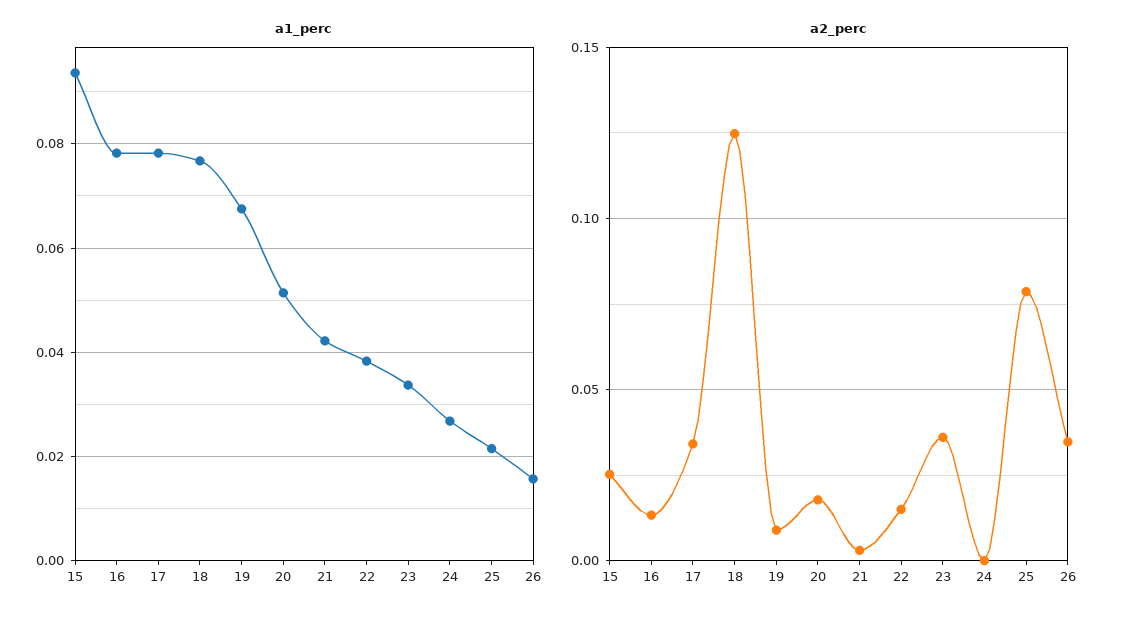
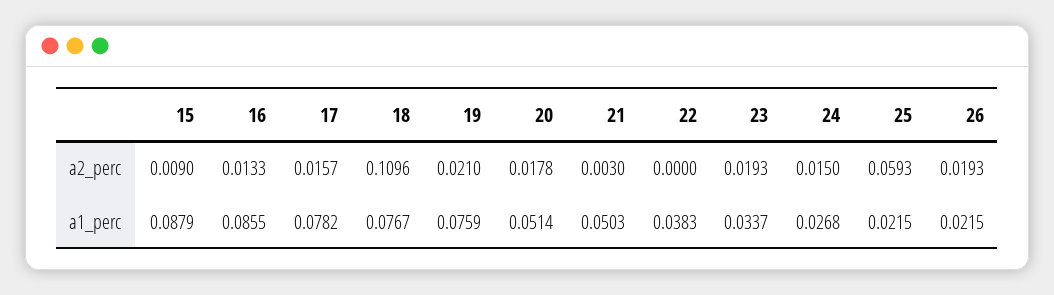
a1_perc, 15: 0.094 -> 0.0879
a1_perc, 16: 0.078 -> 0.0855
a1_perc, 19: 0.068 -> 0.0759
a1_perc, 21: 0.042 -> 0.0503
a1_perc, 26: 0.016 -> 0.0215
a2_perc, 15: 0.025 -> 0.009
a2_perc, 17: 0.035 -> 0.0157
a2_perc, 18: 0.125 -> 0.1096
a2_perc, 19: 0.01 -> 0.021
a2_perc, 22: 0.015 -> 0
a2_perc, 23: 0.035 -> 0.0193
a2_perc, 24: 0 -> 0.015
a2_perc, 25: 0.08 -> 0.0593
a2_perc, 26: 0.035 -> 0.0193

